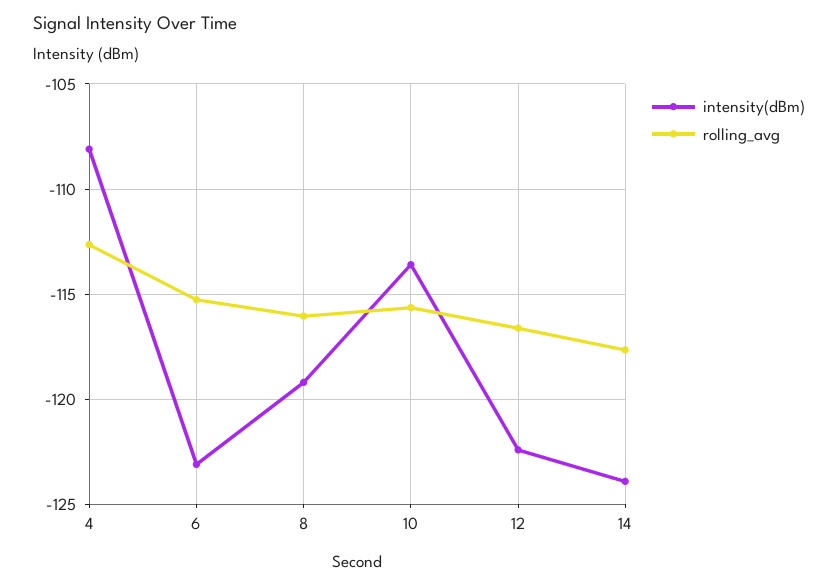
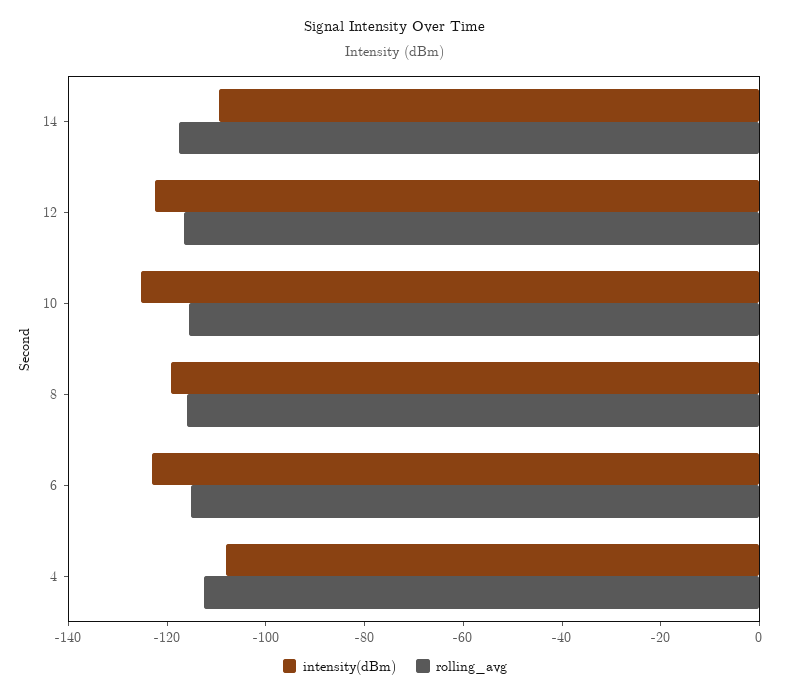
intensity(dBm), 10: -113.5 -> -125
intensity(dBm), 14: -124 -> -110

